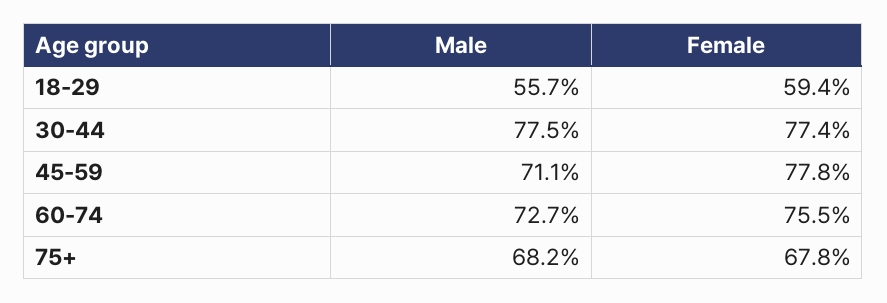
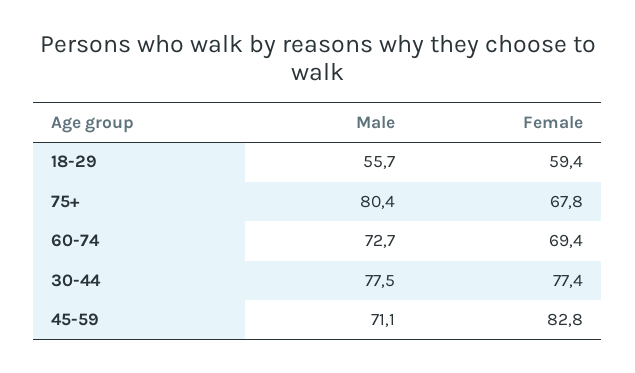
Female, 45-59: 77.8 -> 82.8
Female, 60-74: 75.5 -> 69.4
Male, 75+: 68.2 -> 80.4

